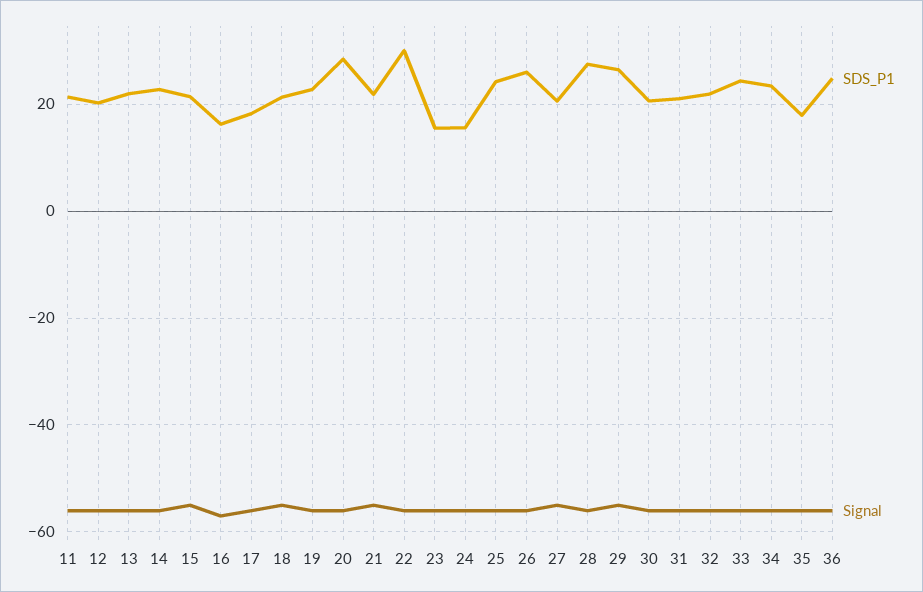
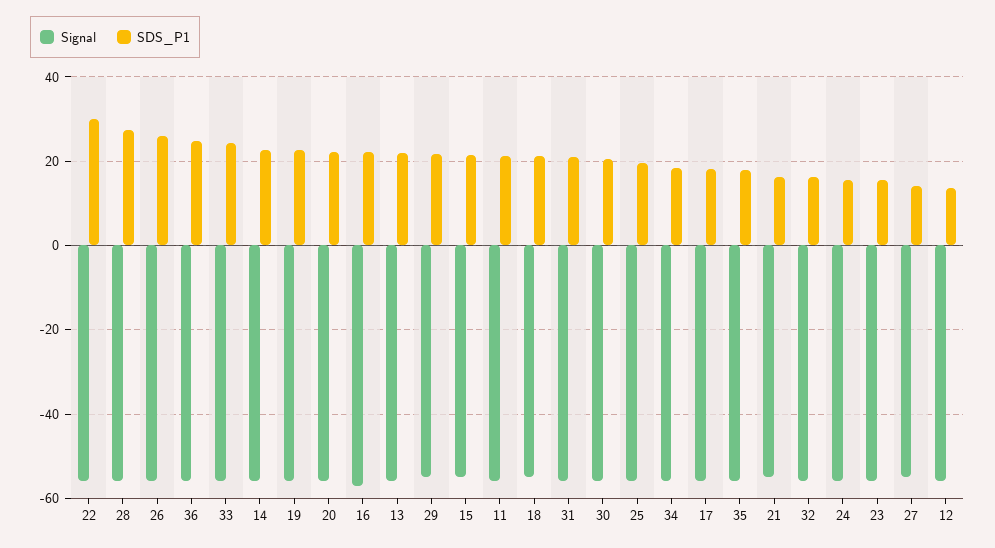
SDS_P1, 12: 20 -> 14
SDS_P1, 16: 16 -> 22
SDS_P1, 20: 28 -> 22
SDS_P1, 21: 22 -> 16
SDS_P1, 25: 24 -> 20
SDS_P1, 27: 20 -> 14
SDS_P1, 29: 26 -> 22
SDS_P1, 32: 22 -> 16
SDS_P1, 34: 24 -> 18

